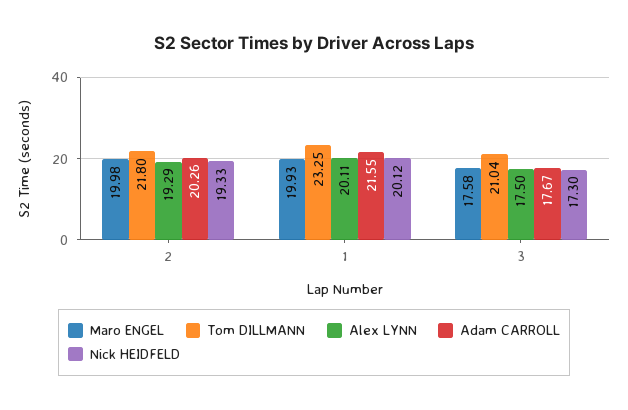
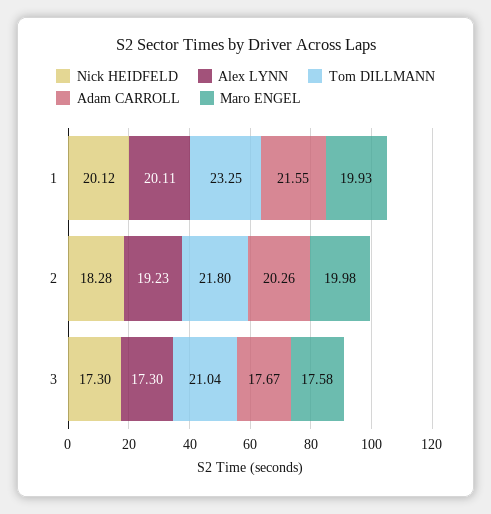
Alex LYNN, 2: 19.29 -> 19.23
Nick HEIDFELD, 2: 19.33 -> 18.28
Alex LYNN, 3: 17.5 -> 17.3

